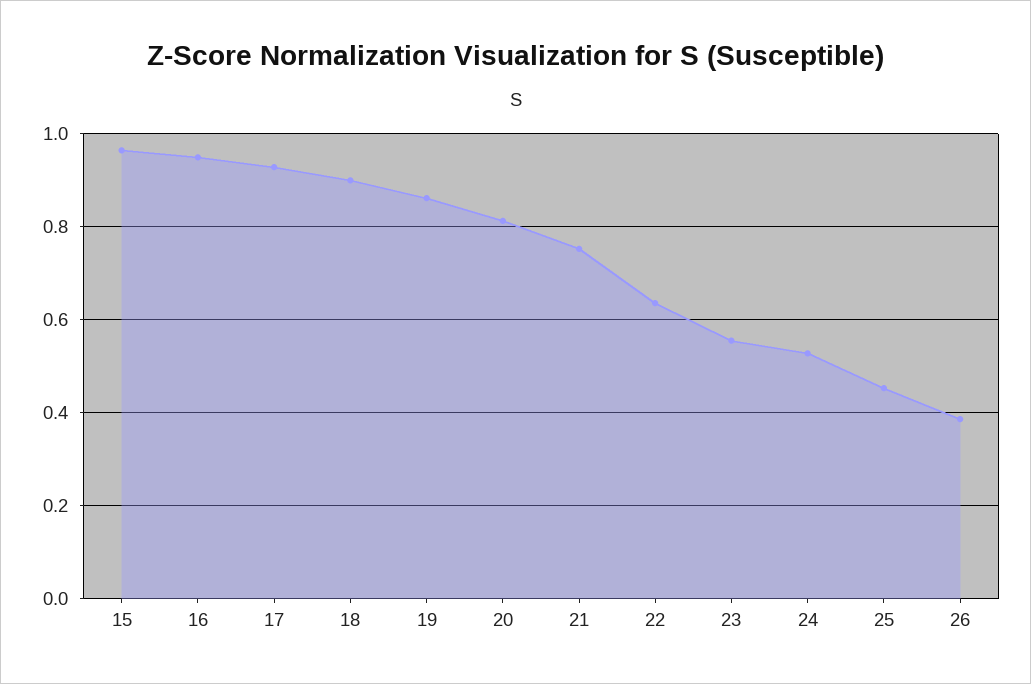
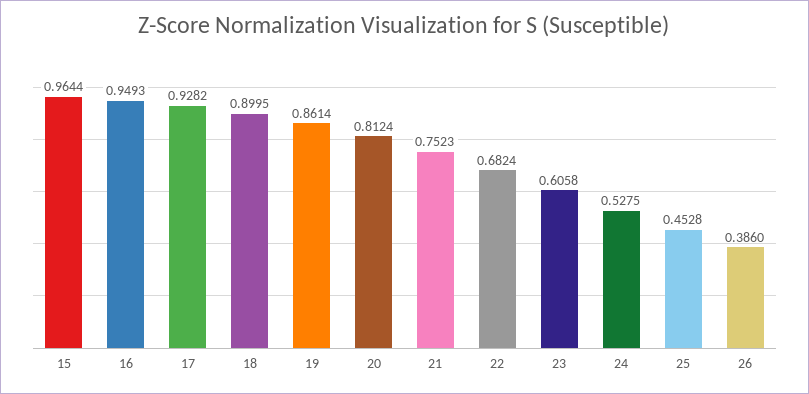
22: 0.64 -> 0.6824
23: 0.56 -> 0.6058

